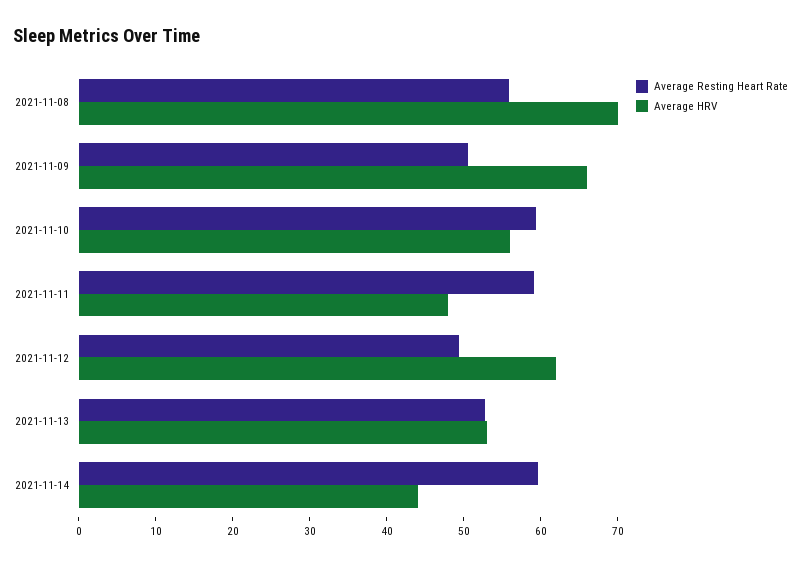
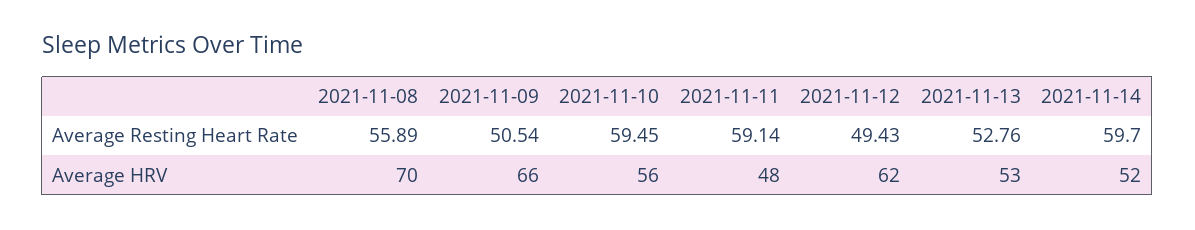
Average HRV, 2021-11-14: 44 -> 52

